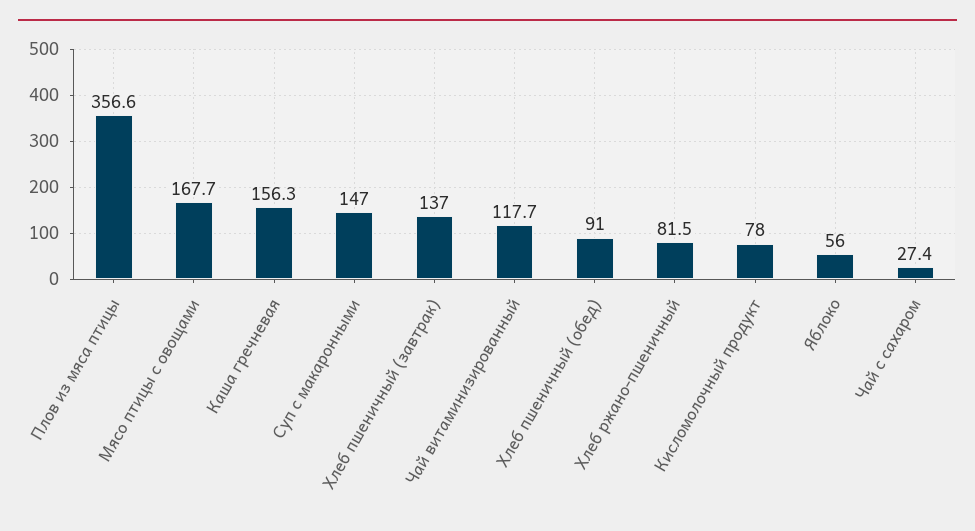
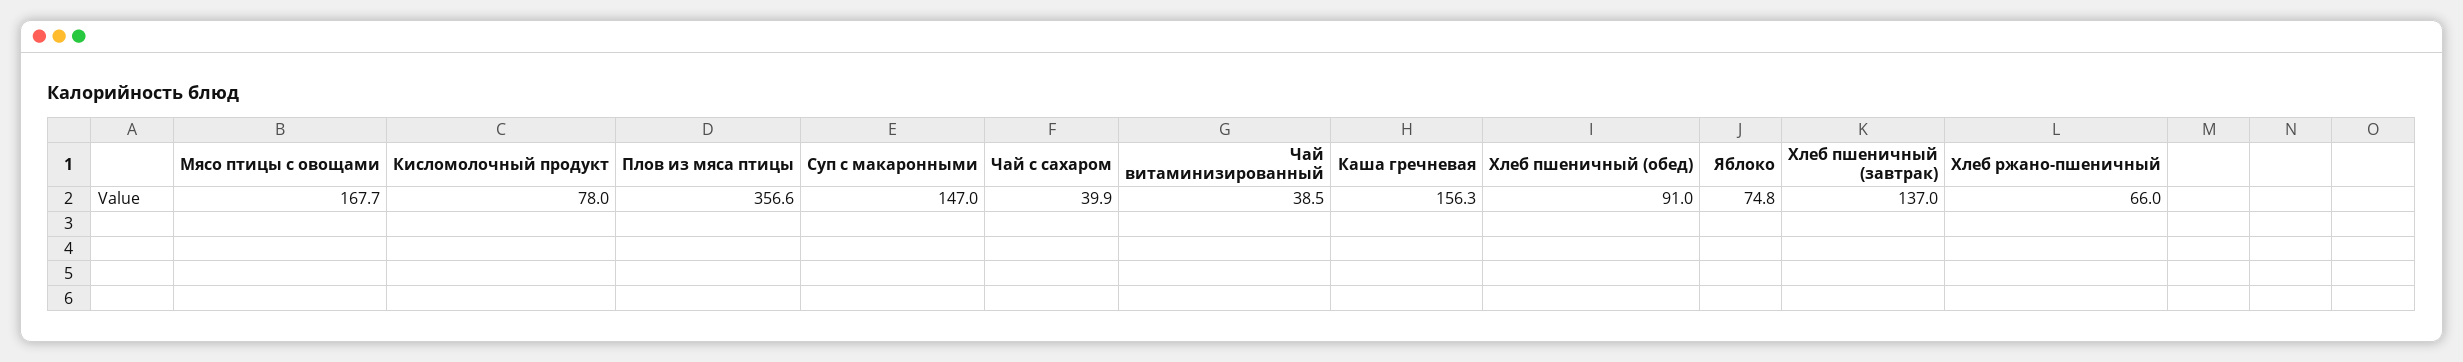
Чай витаминизированный: 117.7 -> 38.5
Хлеб ржано-пшеничный: 81.5 -> 66
Яблоко: 56 -> 74.8
Чай с сахаром: 27.4 -> 39.9

